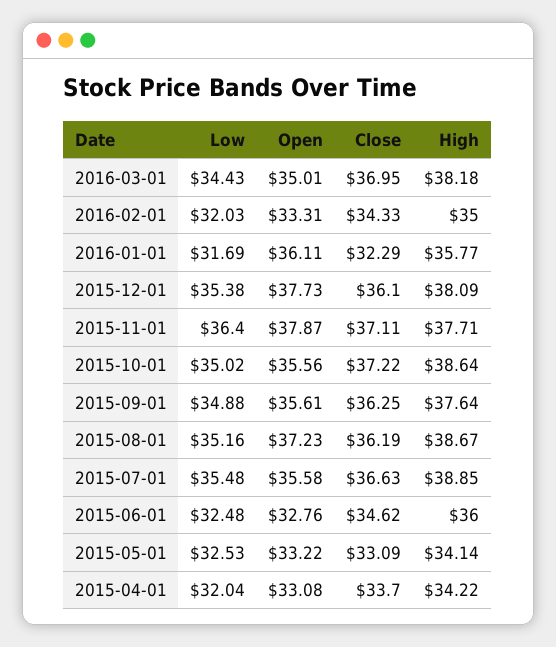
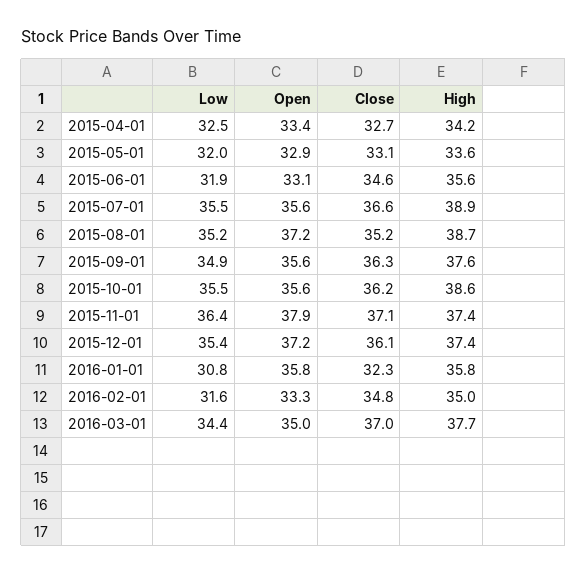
High, 2016-03-01: 38.18 -> 37.7
Low, 2016-02-01: 32.03 -> 31.6
Close, 2016-02-01: 34.33 -> 34.8
Low, 2016-01-01: 31.69 -> 30.8
Open, 2016-01-01: 36.11 -> 35.8
Open, 2015-12-01: 37.73 -> 37.2
High, 2015-12-01: 38.09 -> 37.4
High, 2015-11-01: 37.71 -> 37.4
Low, 2015-10-01: 35.02 -> 35.5
Close, 2015-10-01: 37.22 -> 36.2
Close, 2015-08-01: 36.19 -> 35.2
Low, 2015-06-01: 32.48 -> 31.9
Open, 2015-06-01: 32.76 -> 33.1
High, 2015-06-01: 36 -> 35.6
Low, 2015-05-01: 32.53 -> 32
Open, 2015-05-01: 33.22 -> 32.9
High, 2015-05-01: 34.14 -> 33.6
Low, 2015-04-01: 32.04 -> 32.5
Open, 2015-04-01: 33.08 -> 33.4
Close, 2015-04-01: 33.7 -> 32.7

